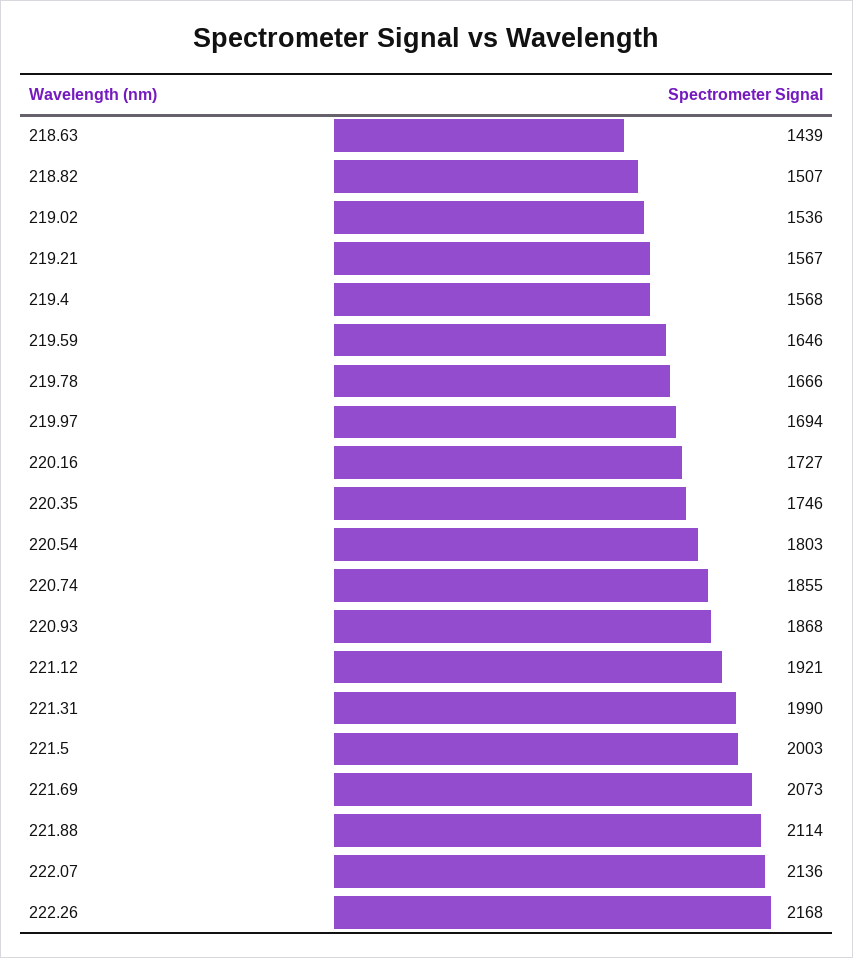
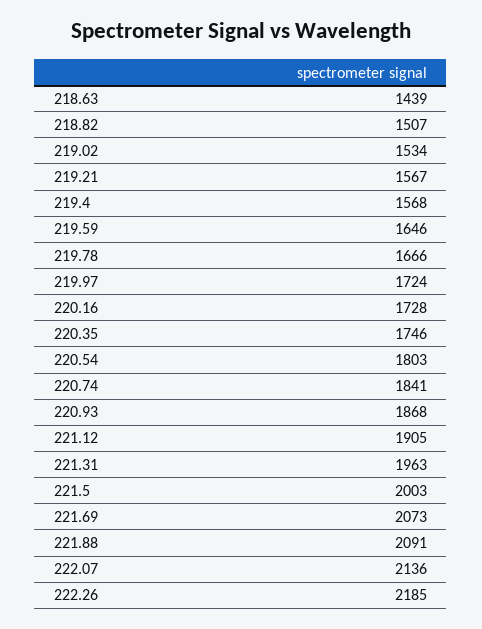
219.02: 1536 -> 1534
219.97: 1694 -> 1724
220.16: 1727 -> 1728
220.74: 1855 -> 1841
221.12: 1921 -> 1905
221.31: 1990 -> 1963
221.88: 2114 -> 2091
222.26: 2168 -> 2185

